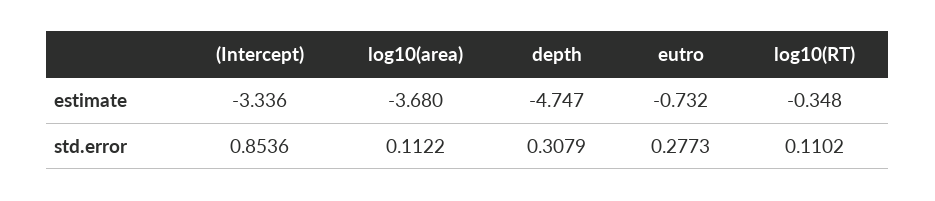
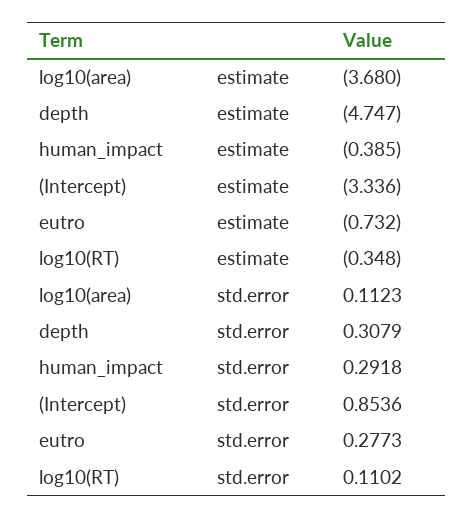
log10(area), std.error: 0.1122 -> 0.1123
human_impact, estimate: none -> -0.385
human_impact, std.error: none -> 0.2918

